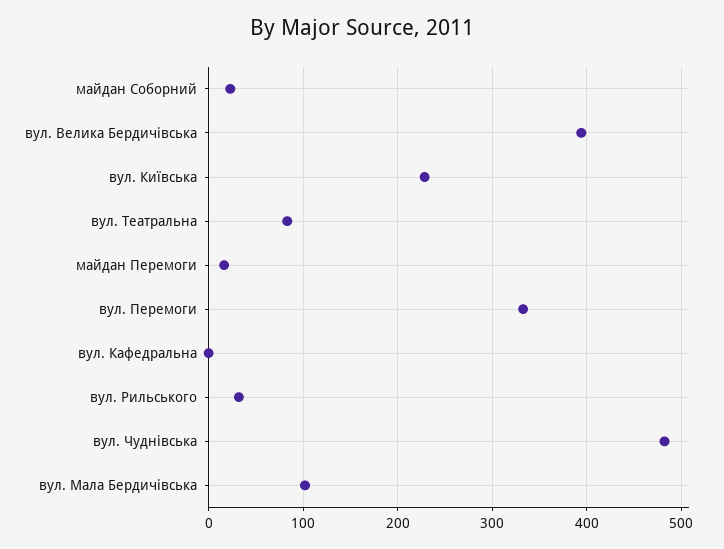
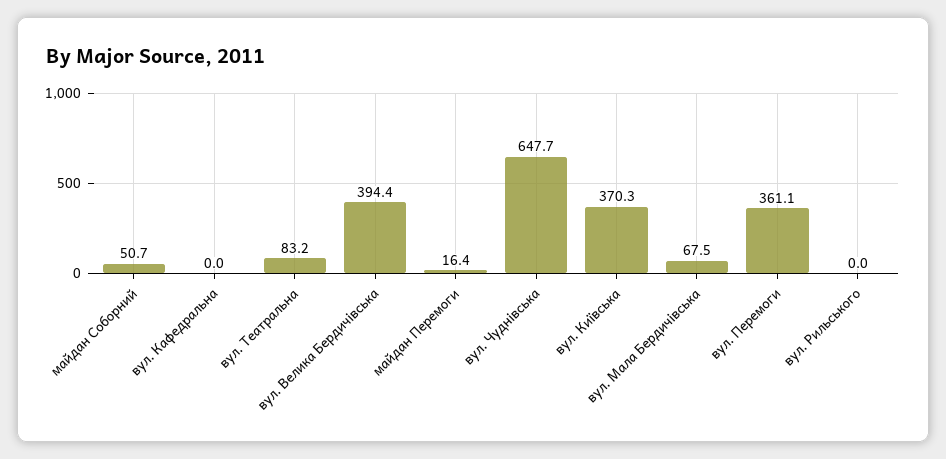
майдан Соборний: 20 -> 50.7
вул. Київська: 230 -> 370.3
вул. Перемоги: 330 -> 361.1
вул. Рильського: 30 -> 0
вул. Чуднівська: 480 -> 647.7
вул. Мала Бердичівська: 100 -> 67.5

